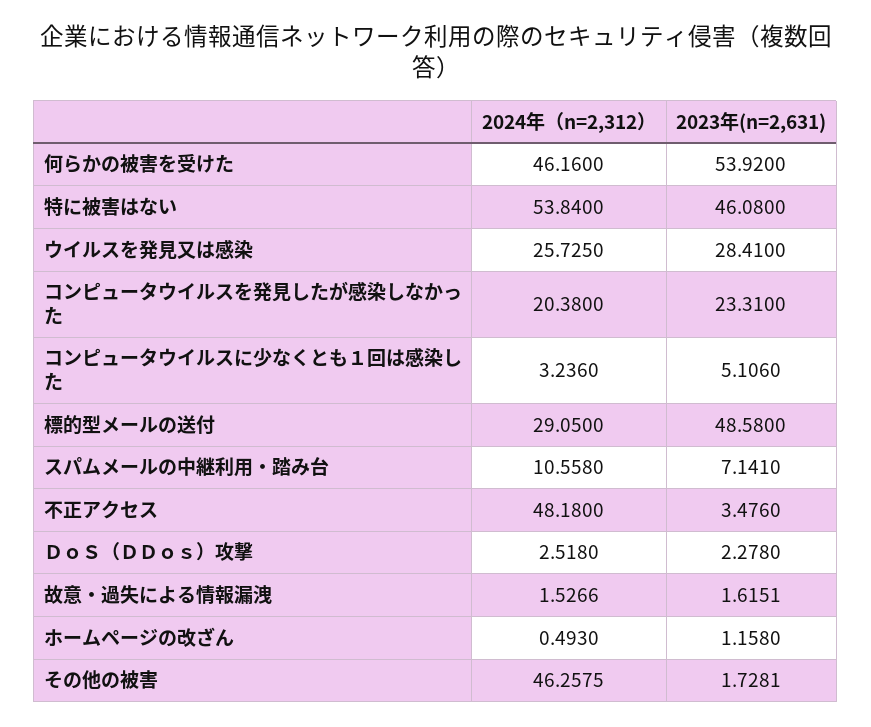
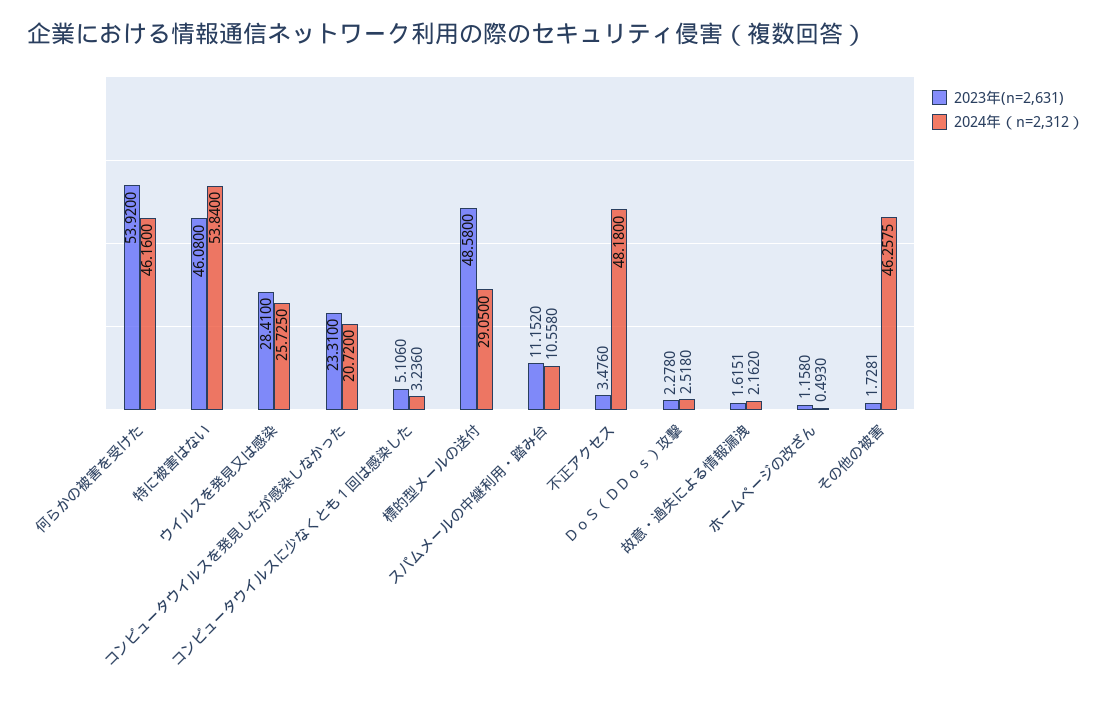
2024年（n=2,312）, コンピュータウイルスを発見したが感染しなかった: 20.38 -> 20.72
2023年(n=2,631), スパムメールの中継利用・踏み台: 7.141 -> 11.152
2024年（n=2,312）, 故意・過失による情報漏洩: 1.5266 -> 2.162

